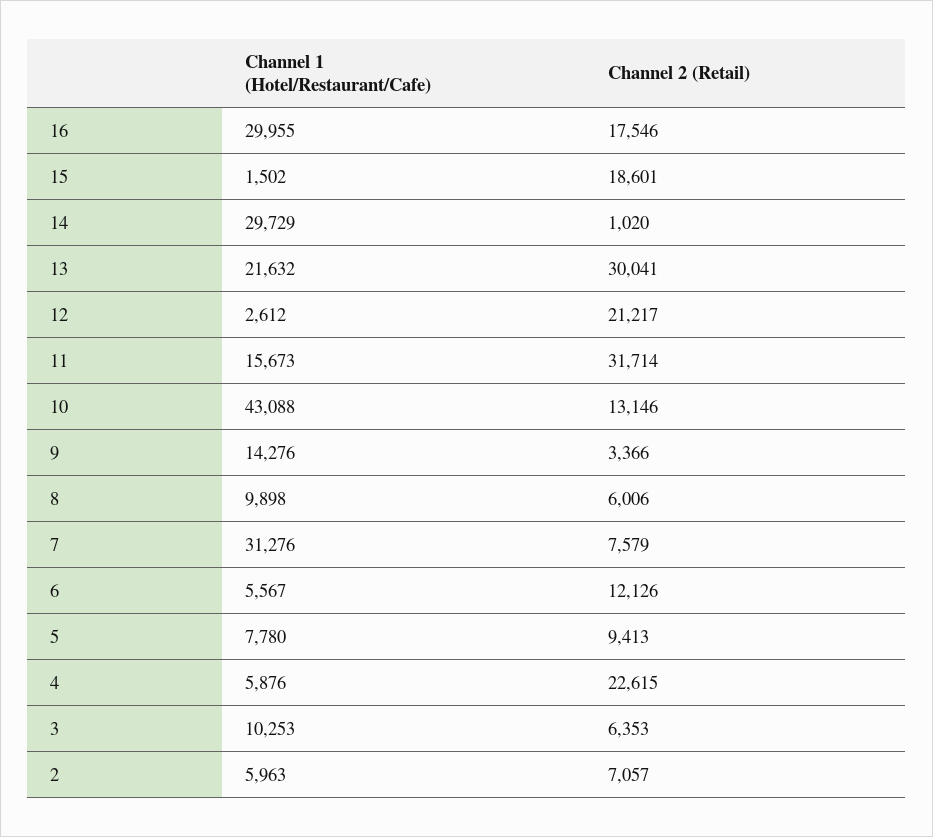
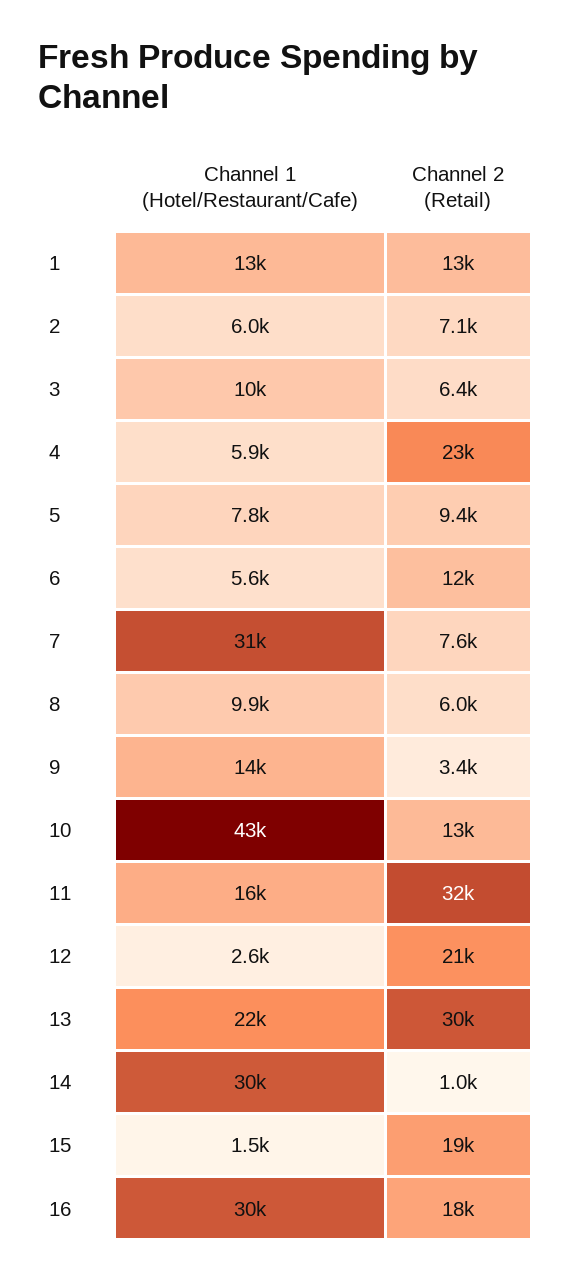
Channel 1 (Hotel/Restaurant/Cafe), 1: none -> 13000
Channel 2 (Retail), 1: none -> 13000

